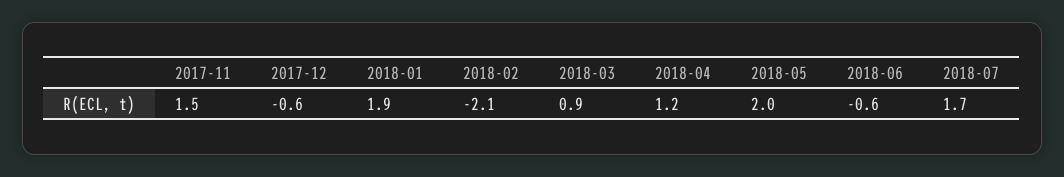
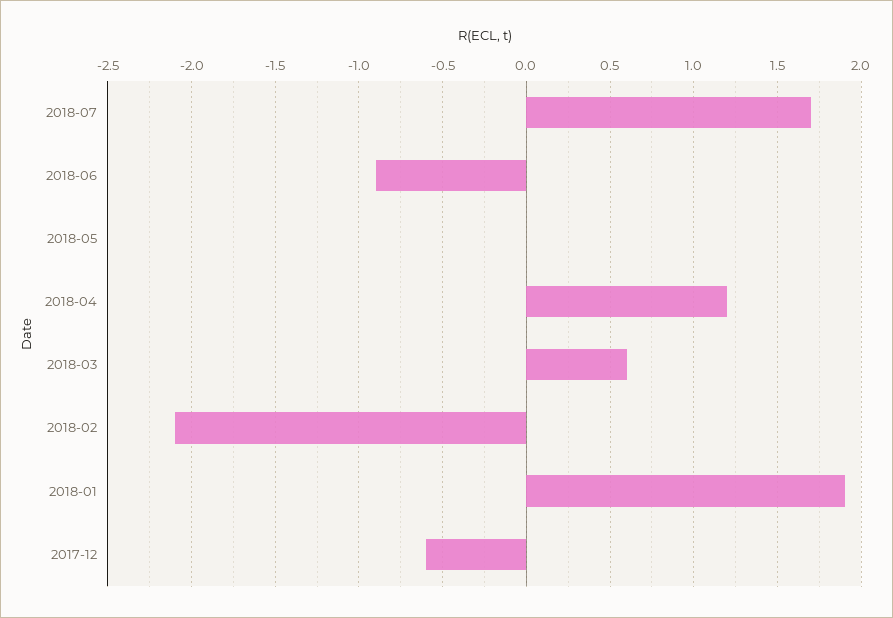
2017-11: 1.5 -> none
2018-03: 0.9 -> 0.6
2018-05: 2 -> 0
2018-06: -0.6 -> -0.9

